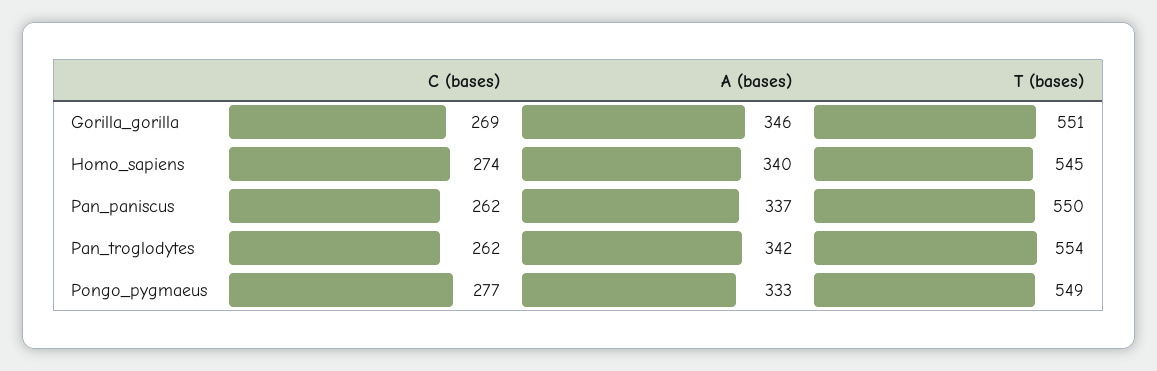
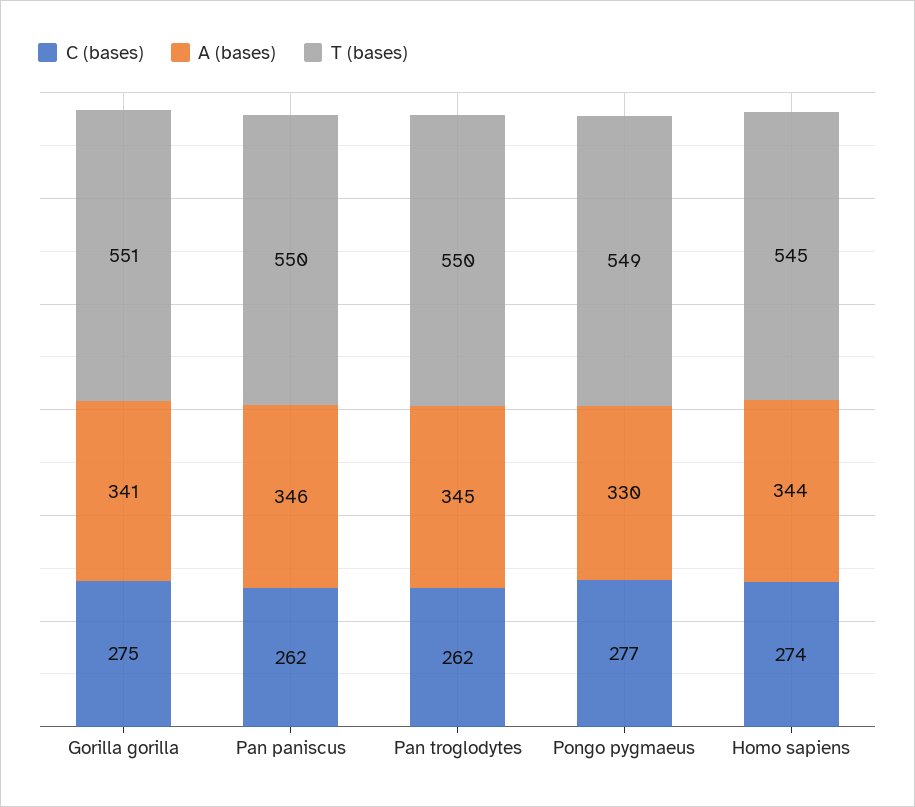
C (bases), Gorilla_gorilla: 269 -> 275
A (bases), Gorilla_gorilla: 346 -> 341
A (bases), Homo_sapiens: 340 -> 344
A (bases), Pan_paniscus: 337 -> 346
A (bases), Pan_troglodytes: 342 -> 345
T (bases), Pan_troglodytes: 554 -> 550
A (bases), Pongo_pygmaeus: 333 -> 330

